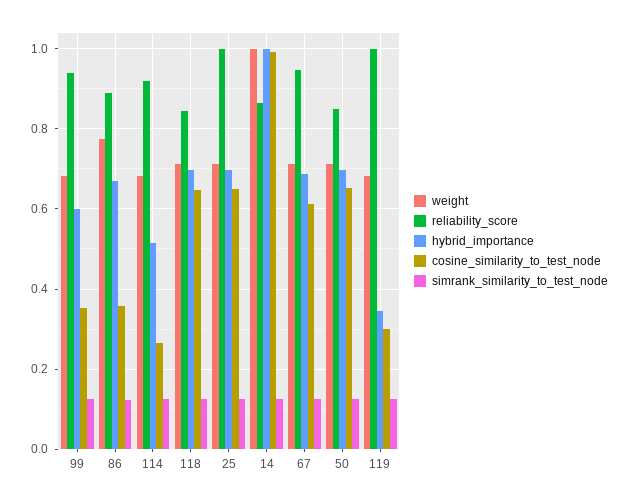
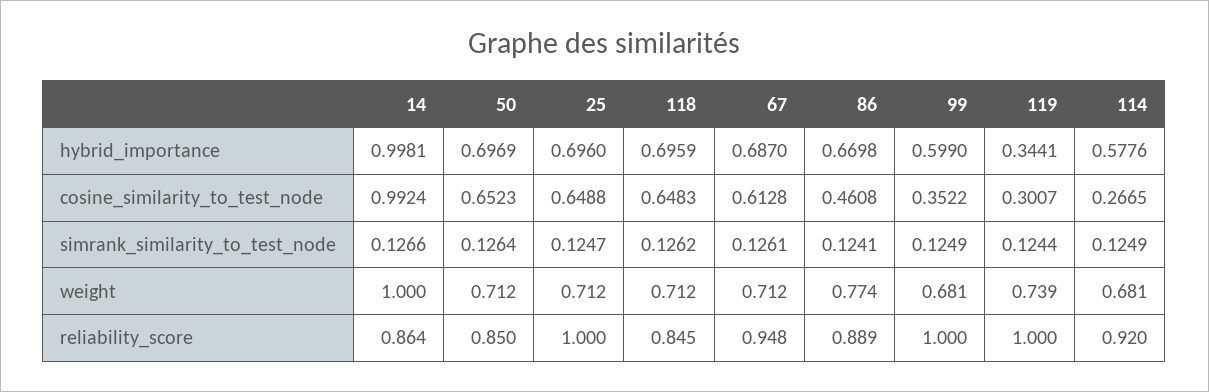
reliability_score, 99: 0.94 -> 1
cosine_similarity_to_test_node, 86: 0.36 -> 0.4608
hybrid_importance, 114: 0.52 -> 0.5776
weight, 119: 0.68 -> 0.739

